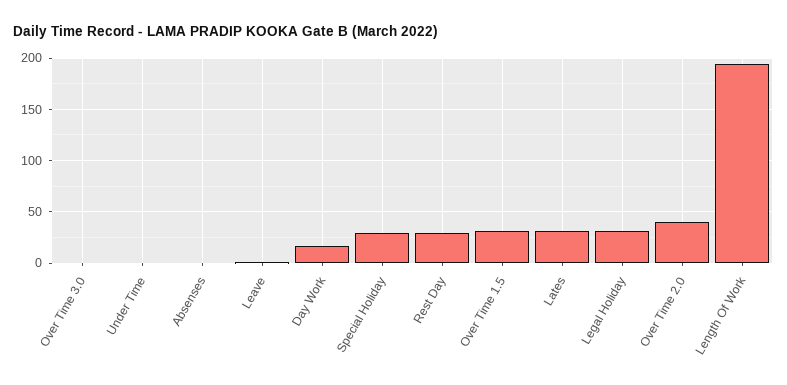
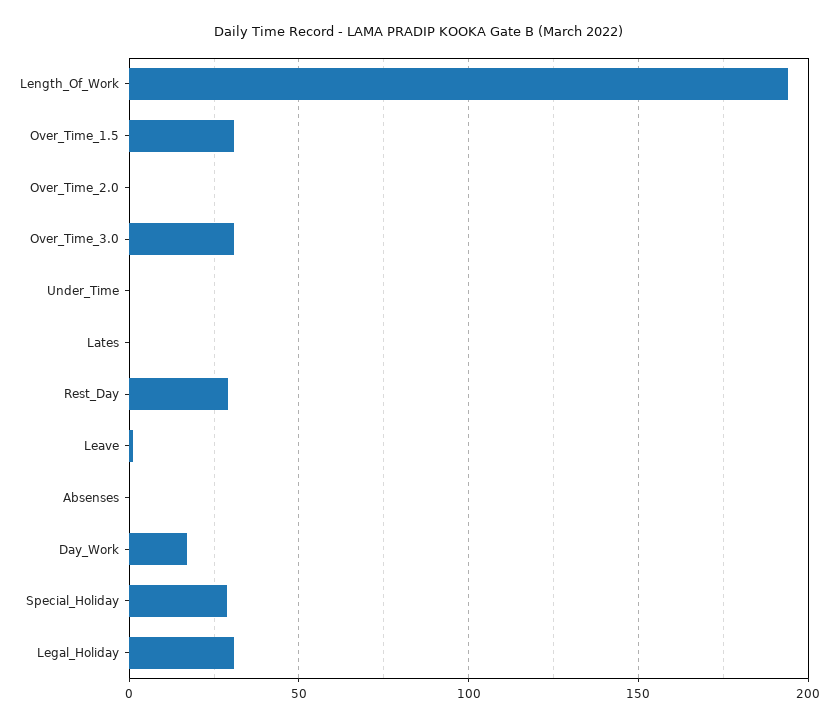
Over Time 3.0: 0 -> 30
Lates: 30 -> 0
Over Time 2.0: 40 -> 0

